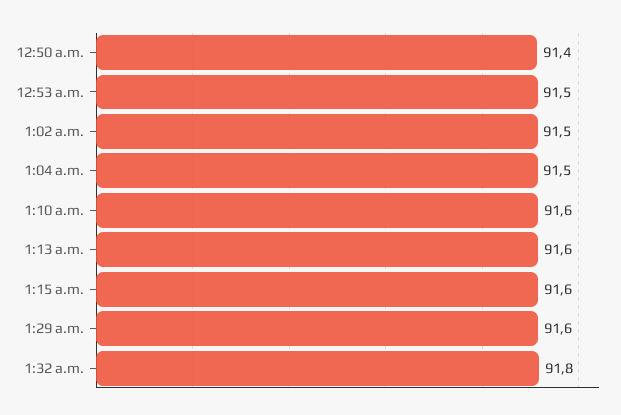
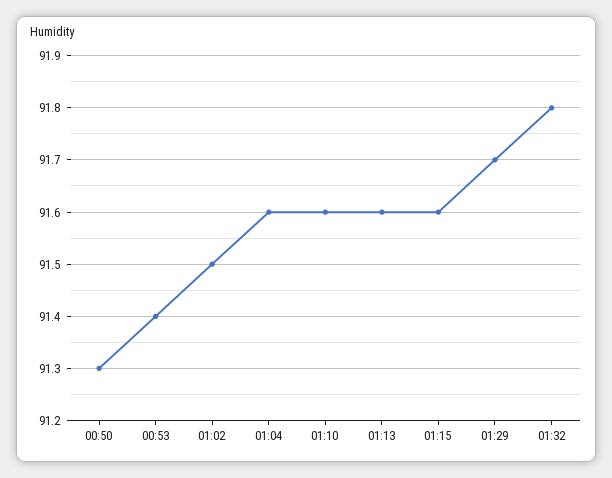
12:50 a.m.: 91.4 -> 91.3
12:53 a.m.: 91.5 -> 91.4
1:04 a.m.: 91.5 -> 91.6
1:29 a.m.: 91.6 -> 91.7

